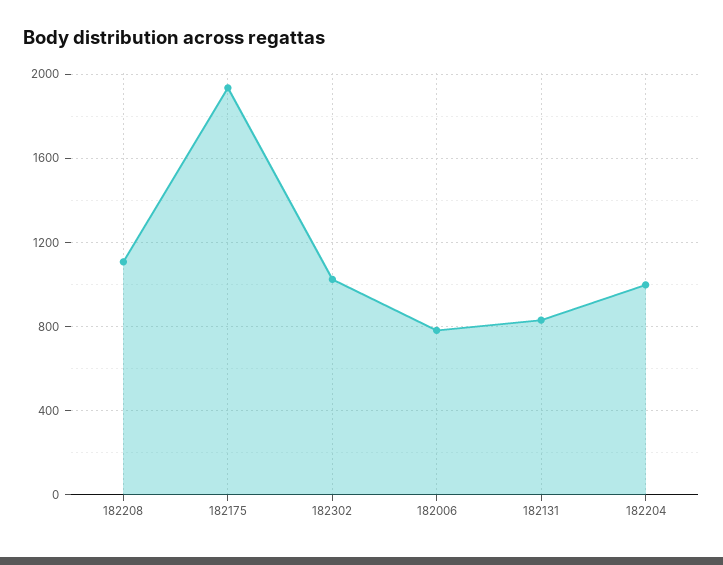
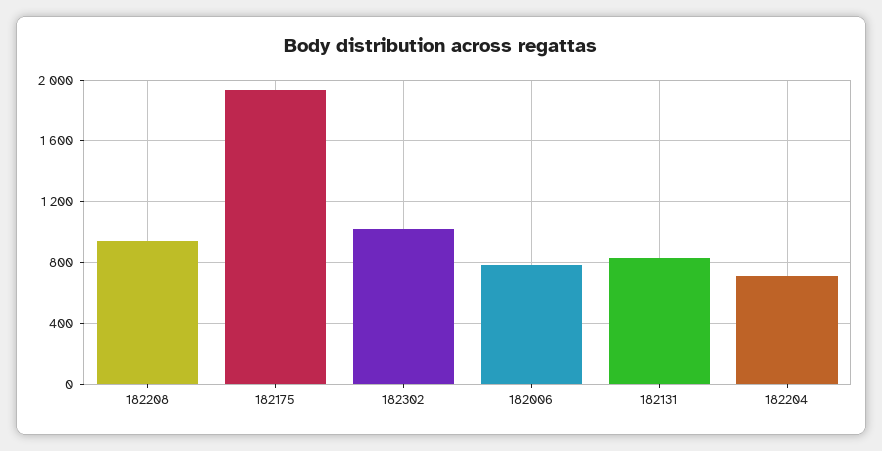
182208: 1100 -> 950
182204: 1000 -> 700

